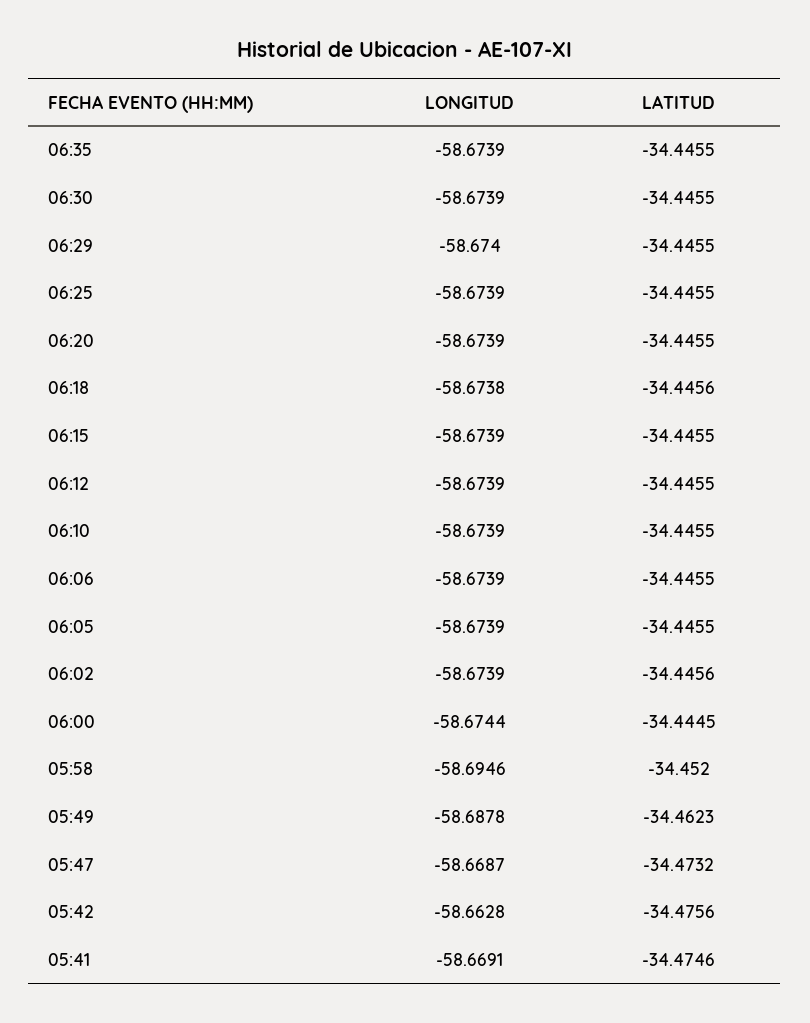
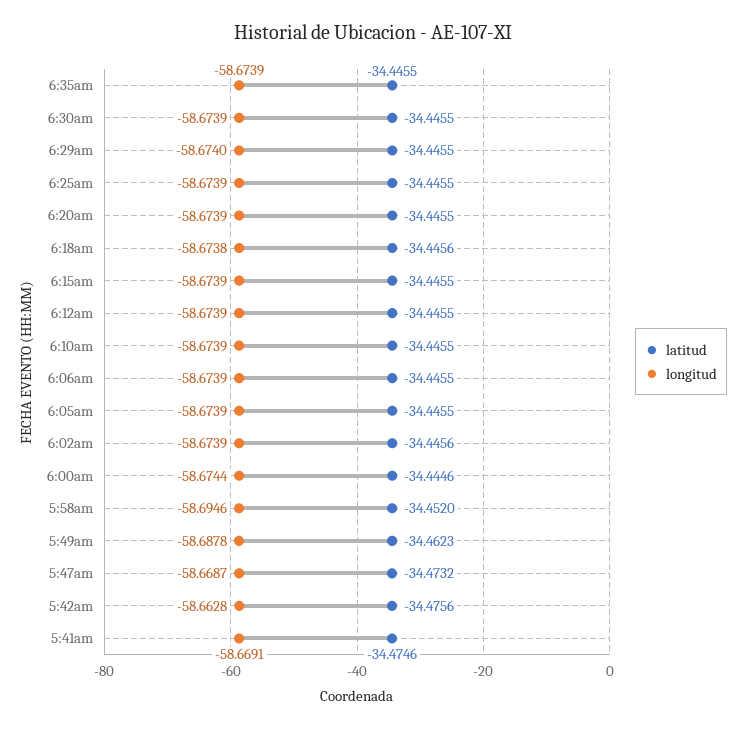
LATITUD, 06:00: -34.4445 -> -34.4446

